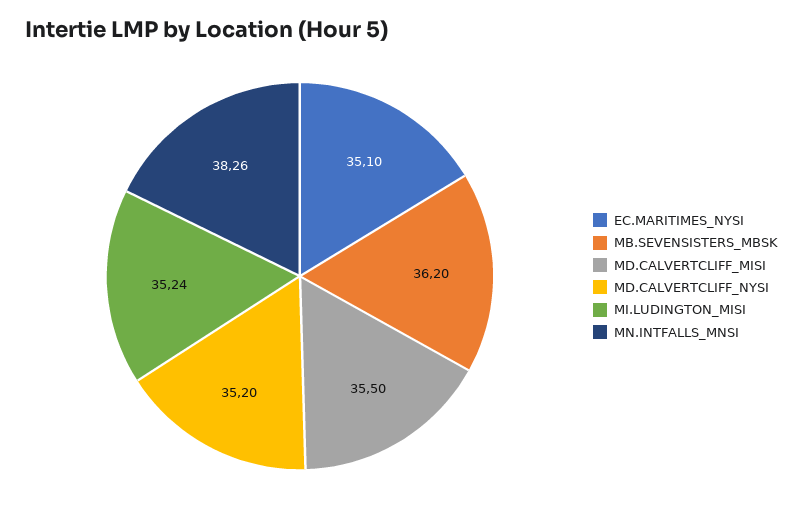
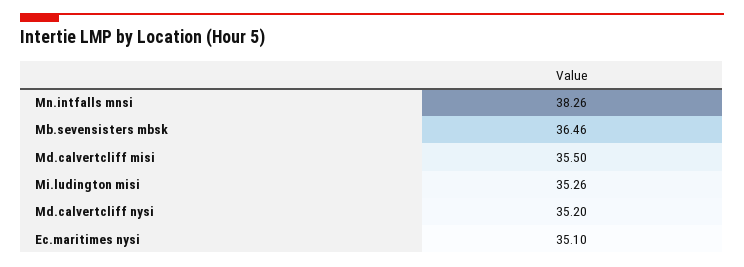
MB.SEVENSISTERS_MBSK: 36.2 -> 36.46
MI.LUDINGTON_MISI: 35.24 -> 35.26

